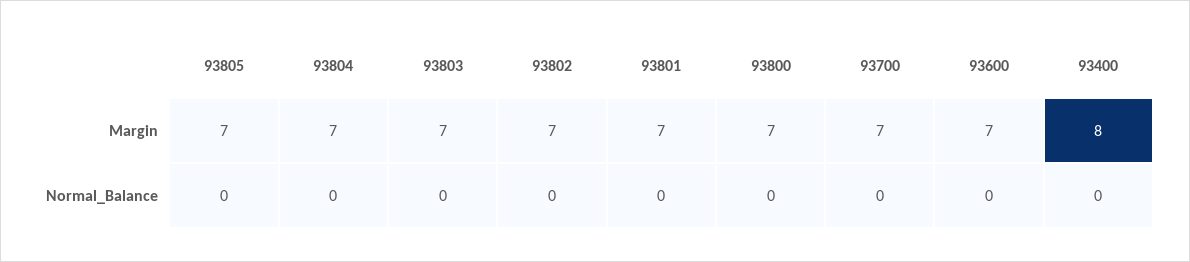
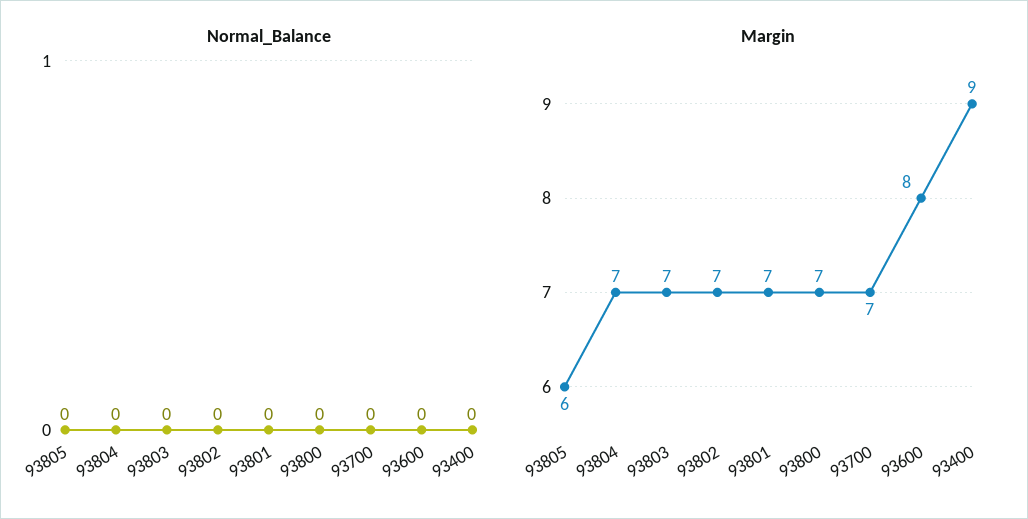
Margin, 93805: 7 -> 6
Margin, 93600: 7 -> 8
Margin, 93400: 8 -> 9

